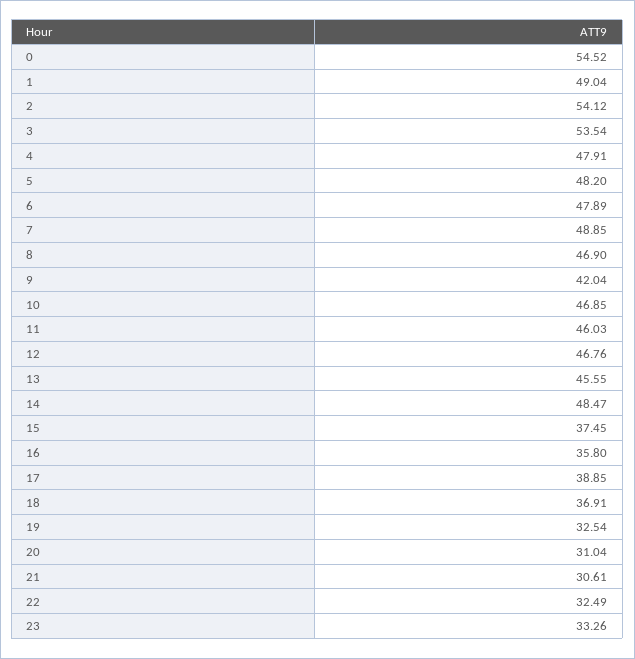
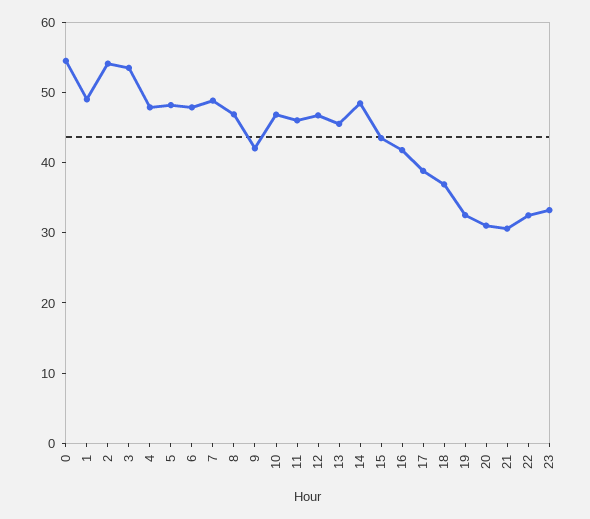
15: 37.45 -> 44
16: 35.8 -> 42

